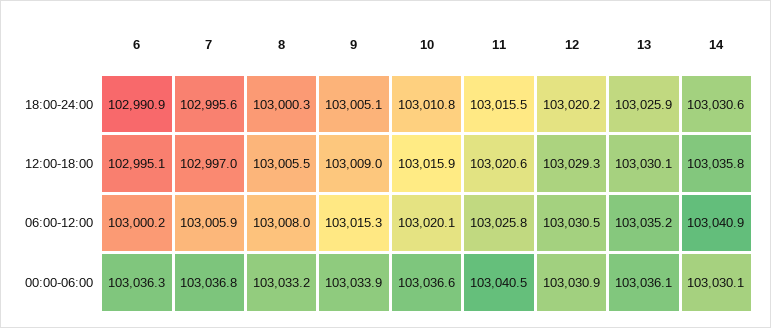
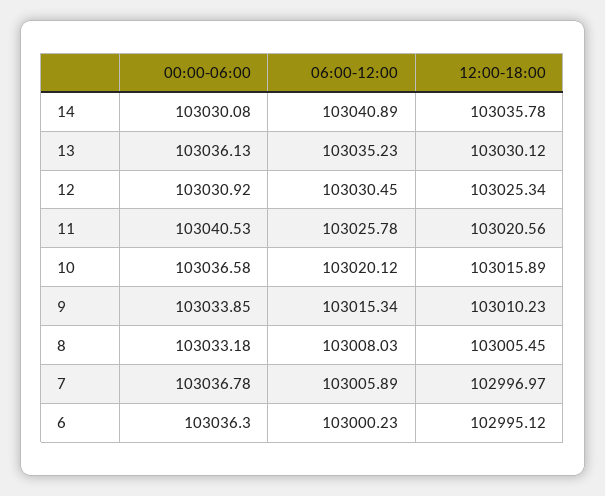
6, 18:00-24:00: 102990.9 -> none
7, 18:00-24:00: 102995.6 -> none
8, 18:00-24:00: 103000.3 -> none
9, 18:00-24:00: 103005.1 -> none
10, 18:00-24:00: 103010.8 -> none
11, 18:00-24:00: 103015.5 -> none
12, 18:00-24:00: 103020.2 -> none
13, 18:00-24:00: 103025.9 -> none
14, 18:00-24:00: 103030.6 -> none
9, 12:00-18:00: 103009 -> 103010.23
12, 12:00-18:00: 103029.3 -> 103025.34

